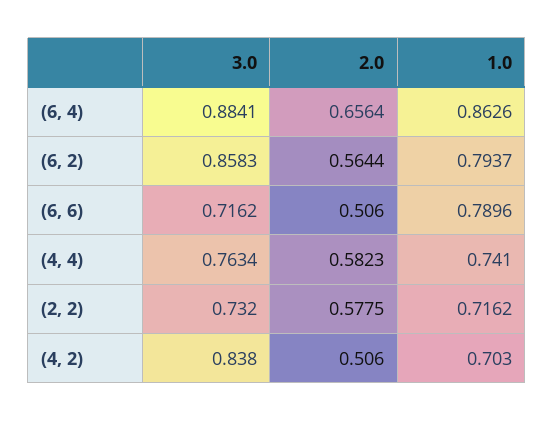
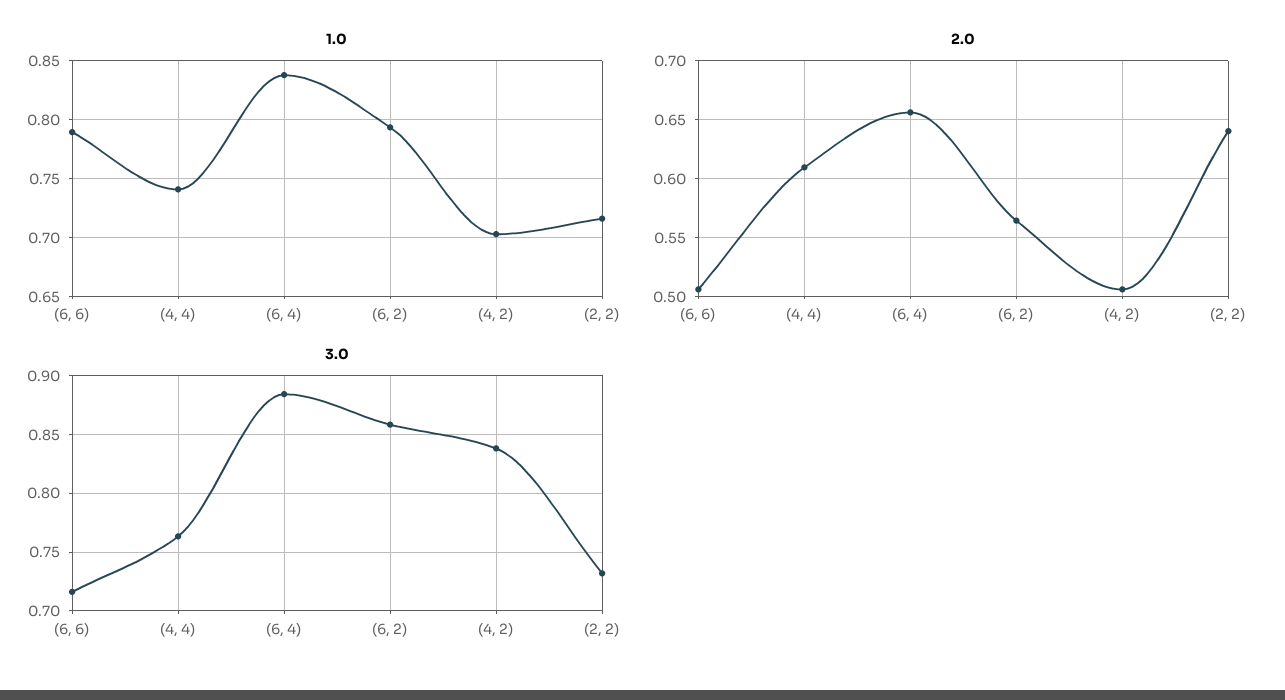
1.0, (6, 4): 0.8626 -> 0.84
2.0, (4, 4): 0.5823 -> 0.61
2.0, (2, 2): 0.5775 -> 0.64

